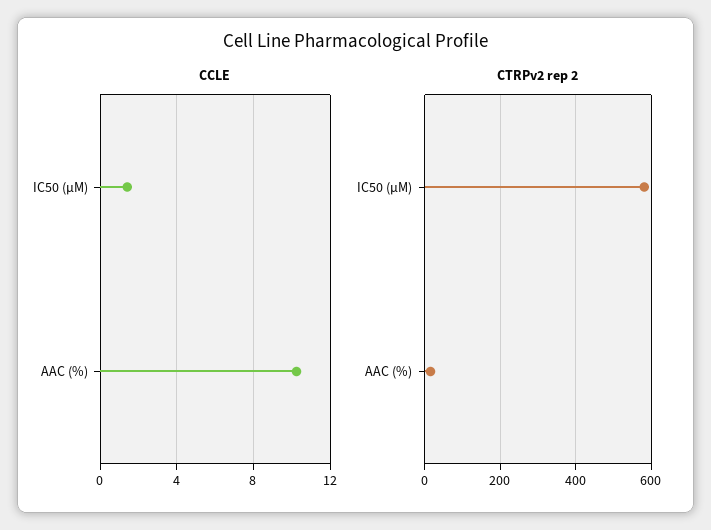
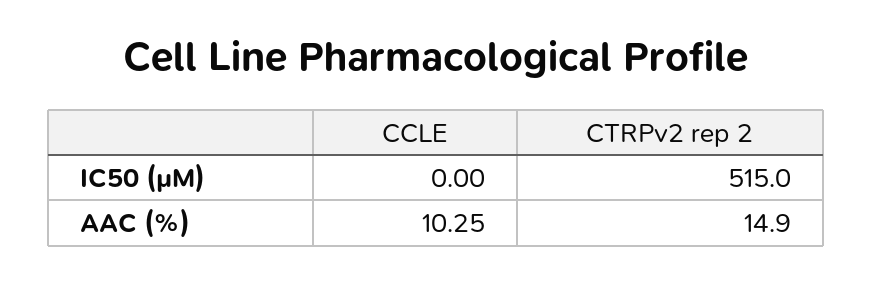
CCLE, IC50 (µM): 1.5 -> 0
CTRPv2 rep 2, IC50 (µM): 580 -> 515

